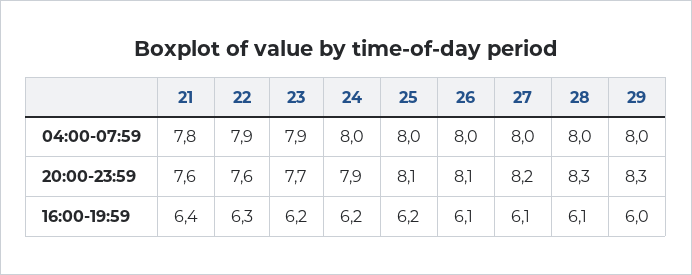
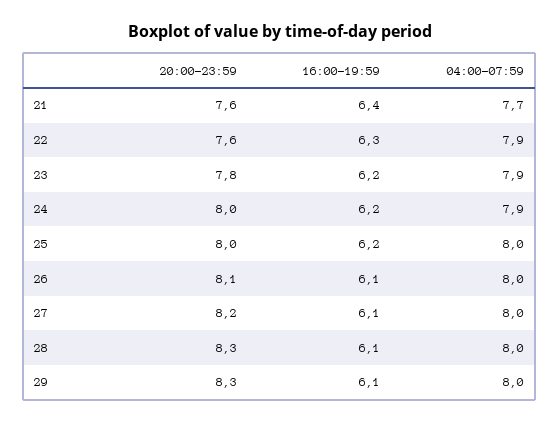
21, 04:00-07:59: 7.8 -> 7.7
24, 04:00-07:59: 8 -> 7.9
23, 20:00-23:59: 7.7 -> 7.8
24, 20:00-23:59: 7.9 -> 8
25, 20:00-23:59: 8.1 -> 8
29, 16:00-19:59: 6 -> 6.1

